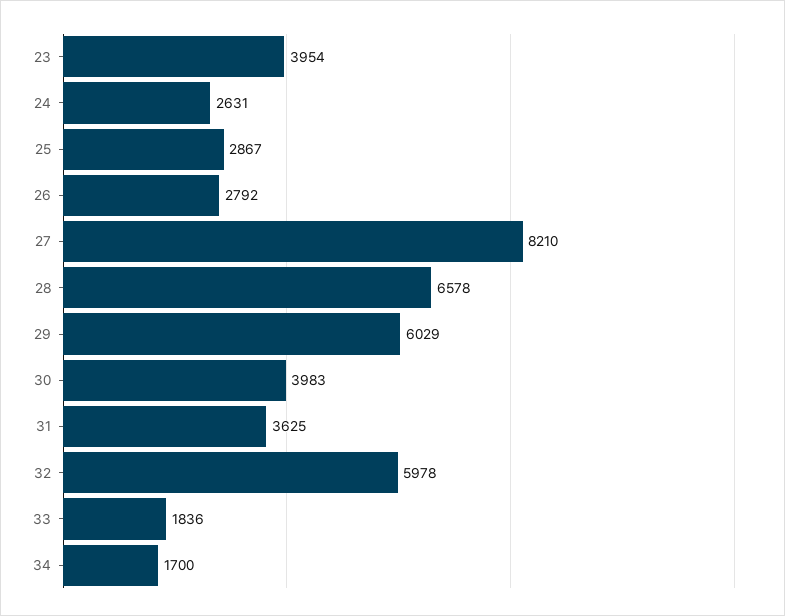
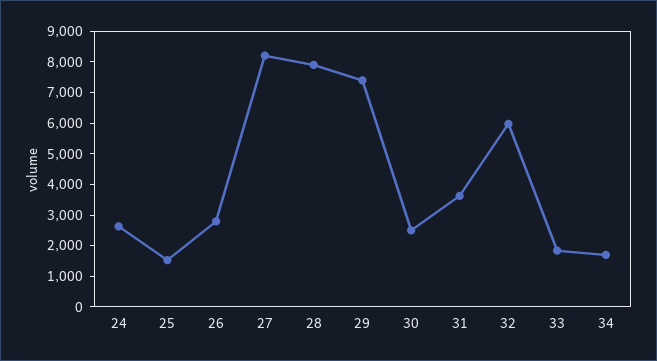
23: 3954 -> none
25: 2867 -> 1500
28: 6578 -> 8000
29: 6029 -> 7500
30: 3983 -> 2500

